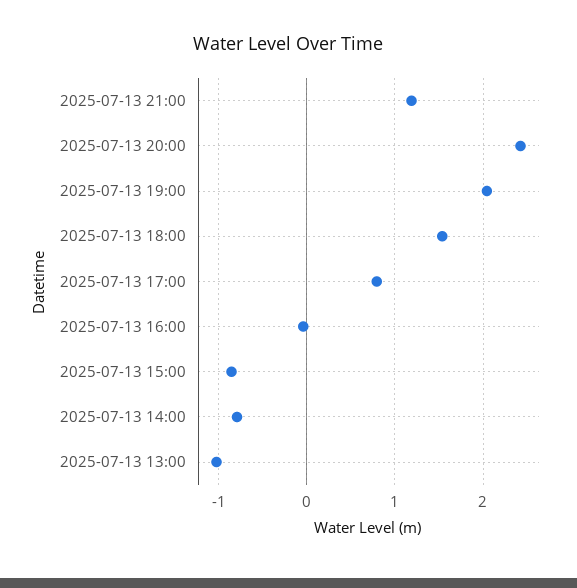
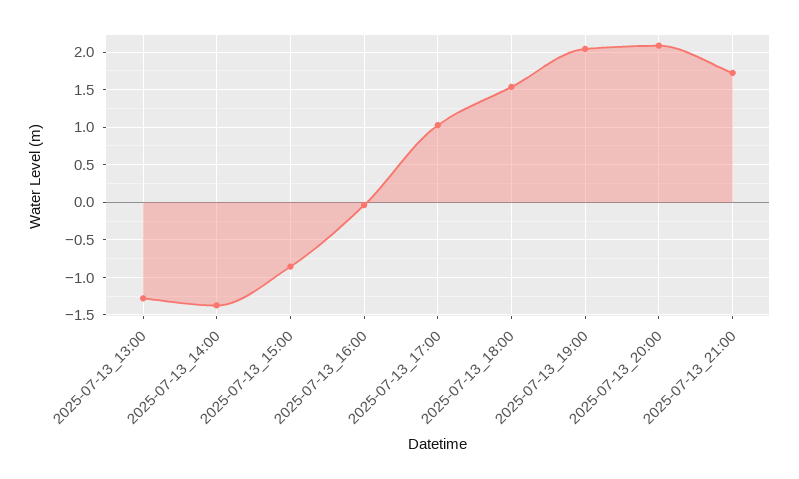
2025-07-13 21:00: 1.2 -> 1.7
2025-07-13 20:00: 2.4 -> 2.1
2025-07-13 17:00: 0.8 -> 1
2025-07-13 14:00: -0.8 -> -1.4
2025-07-13 13:00: -1 -> -1.3

